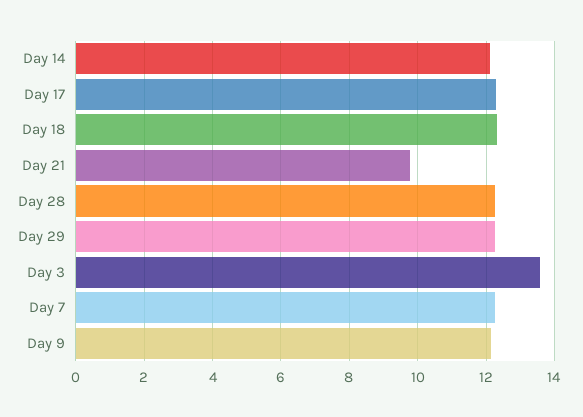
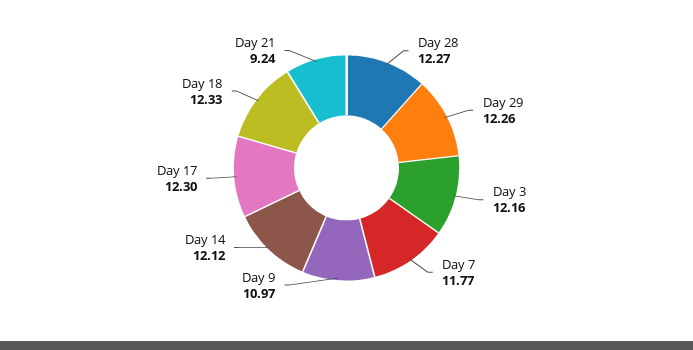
Day 21: 9.8 -> 9.24
Day 3: 13.6 -> 12.16
Day 7: 12.2 -> 11.77
Day 9: 12.2 -> 10.97

